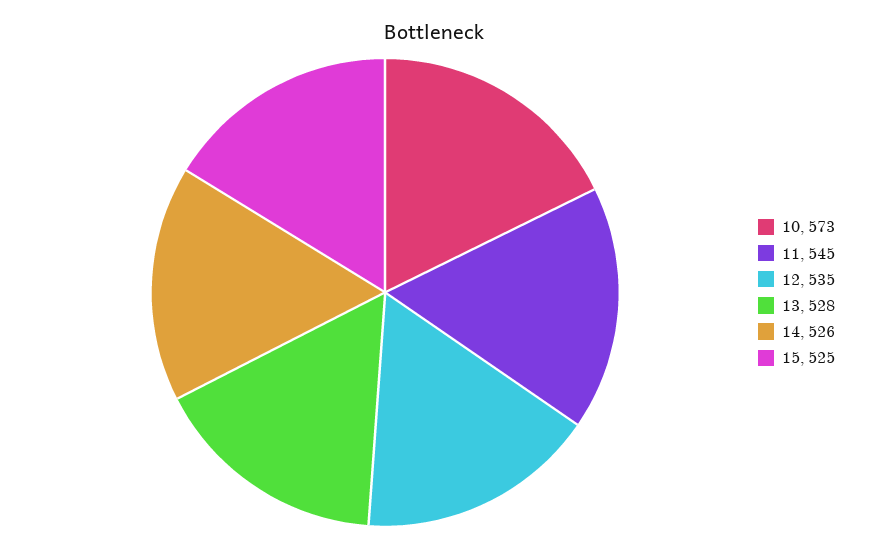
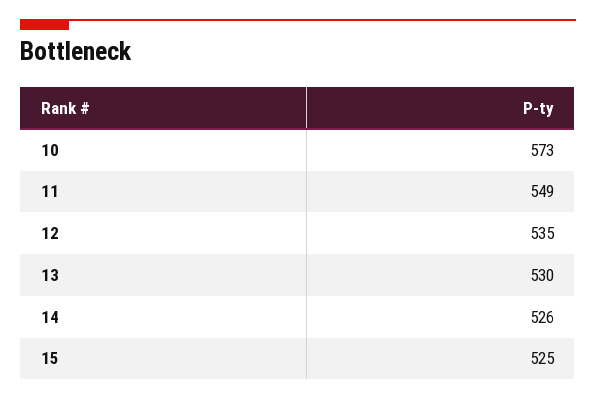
11: 545 -> 549
13: 528 -> 530

